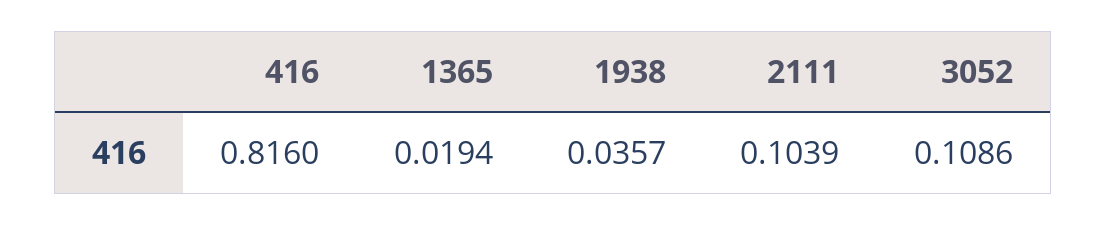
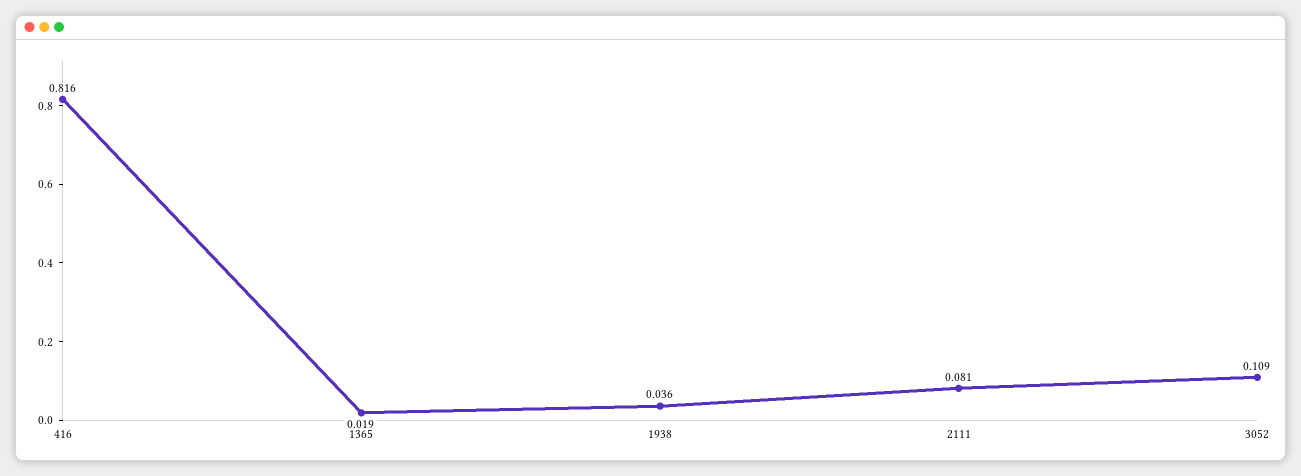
2111: 0.1039 -> 0.081

